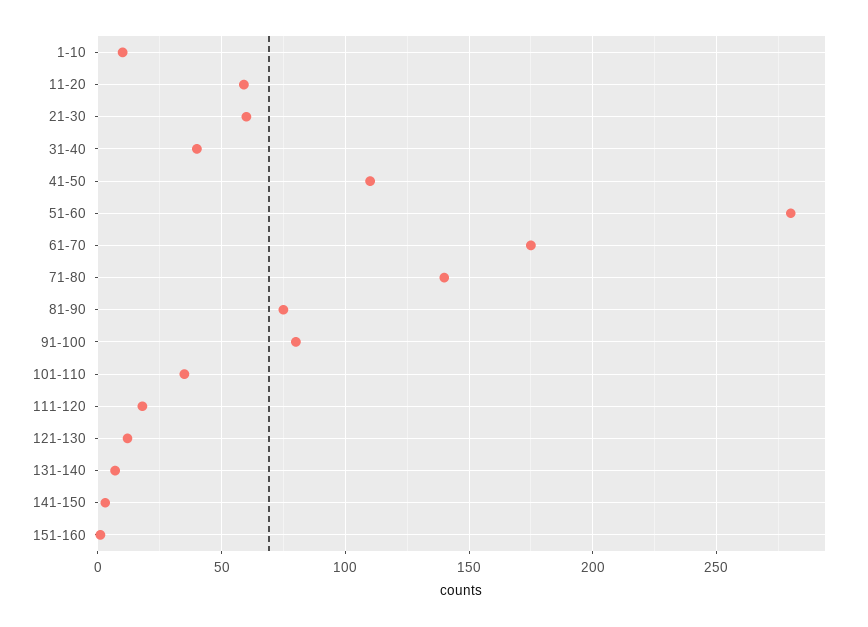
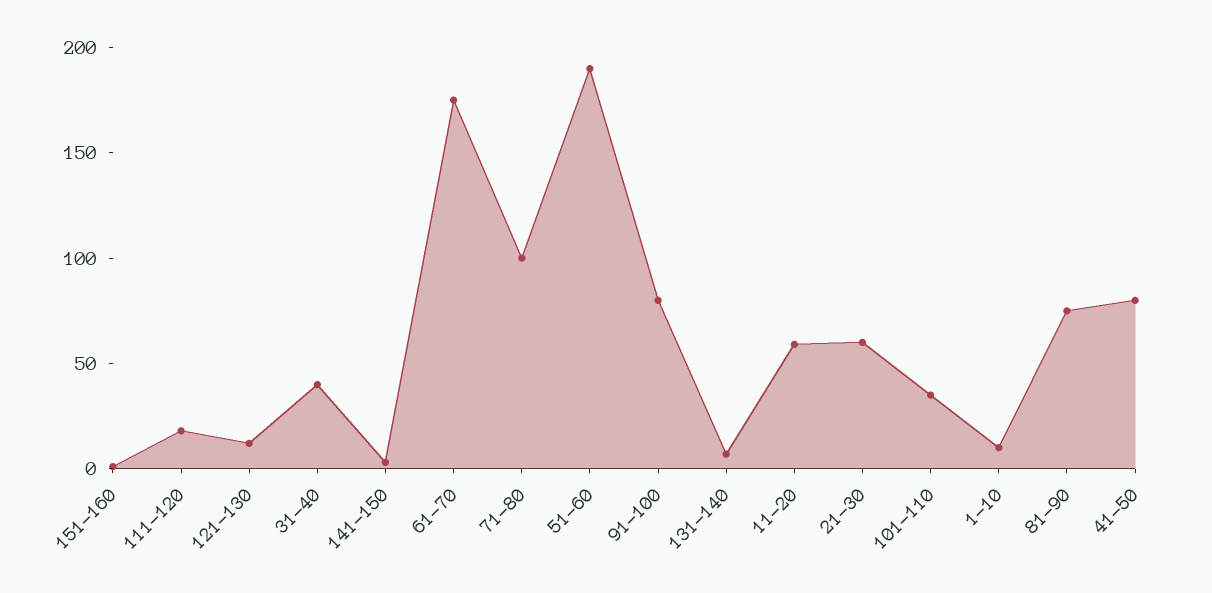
41-50: 110 -> 80
51-60: 280 -> 190
71-80: 140 -> 100

